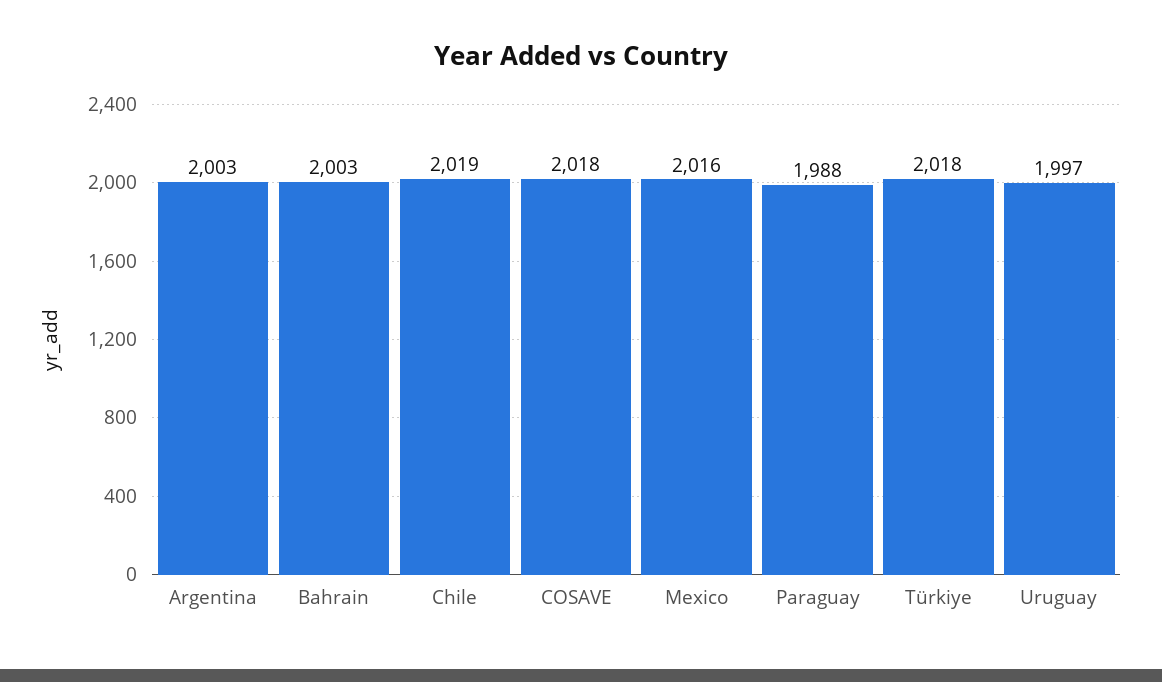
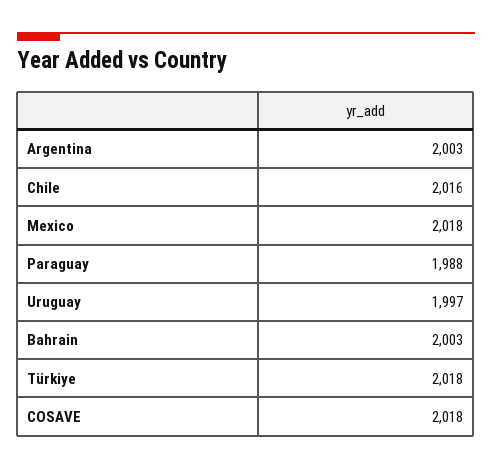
Chile: 2019 -> 2016
Mexico: 2016 -> 2018

